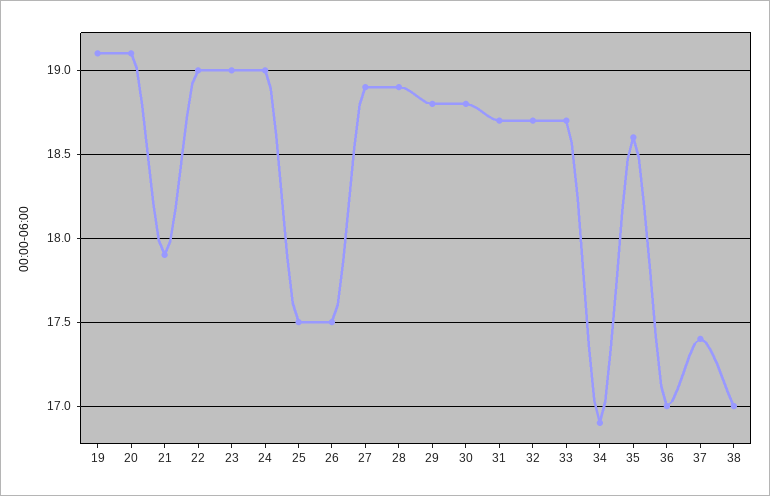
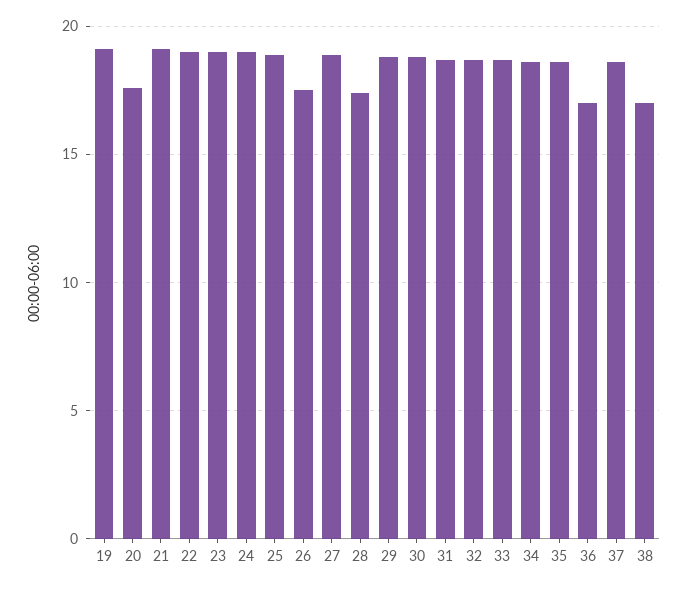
20: 19.1 -> 17.5
21: 17.9 -> 19
25: 17.5 -> 19
28: 18.9 -> 17.5
34: 16.9 -> 18.5
37: 17.4 -> 18.5

